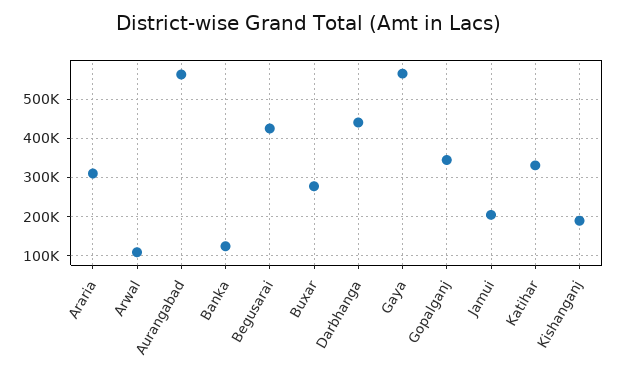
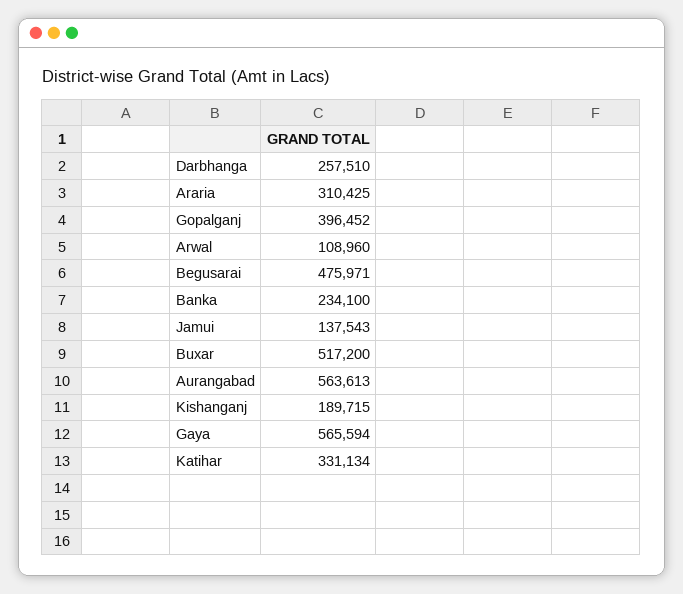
Banka: 120000 -> 234100
Begusarai: 420000 -> 475971
Buxar: 280000 -> 517200
Darbhanga: 440000 -> 257510
Gopalganj: 340000 -> 396452
Jamui: 200000 -> 137543

